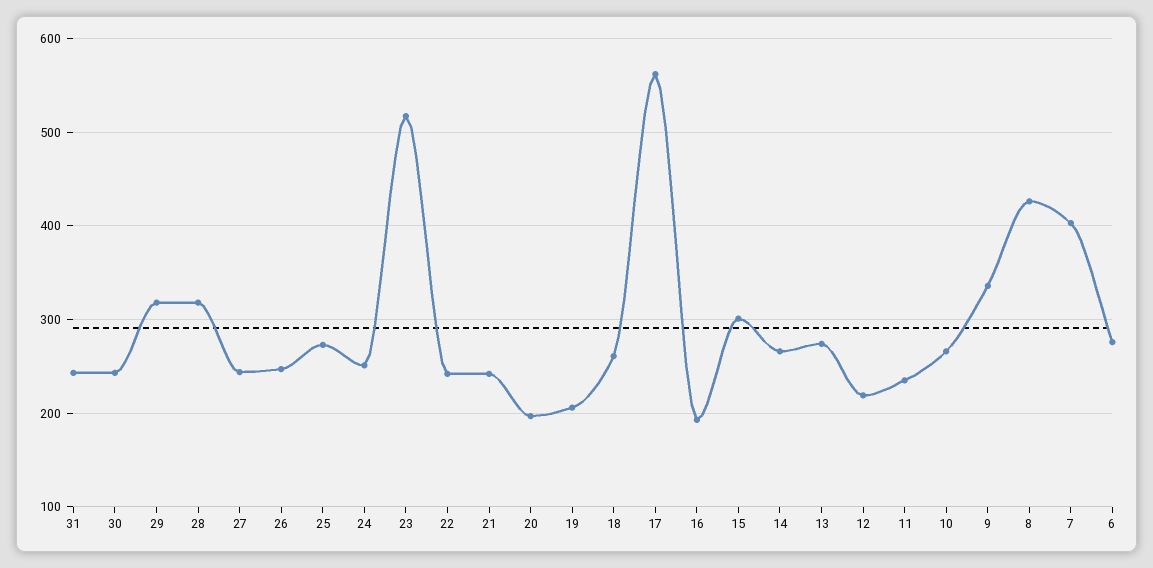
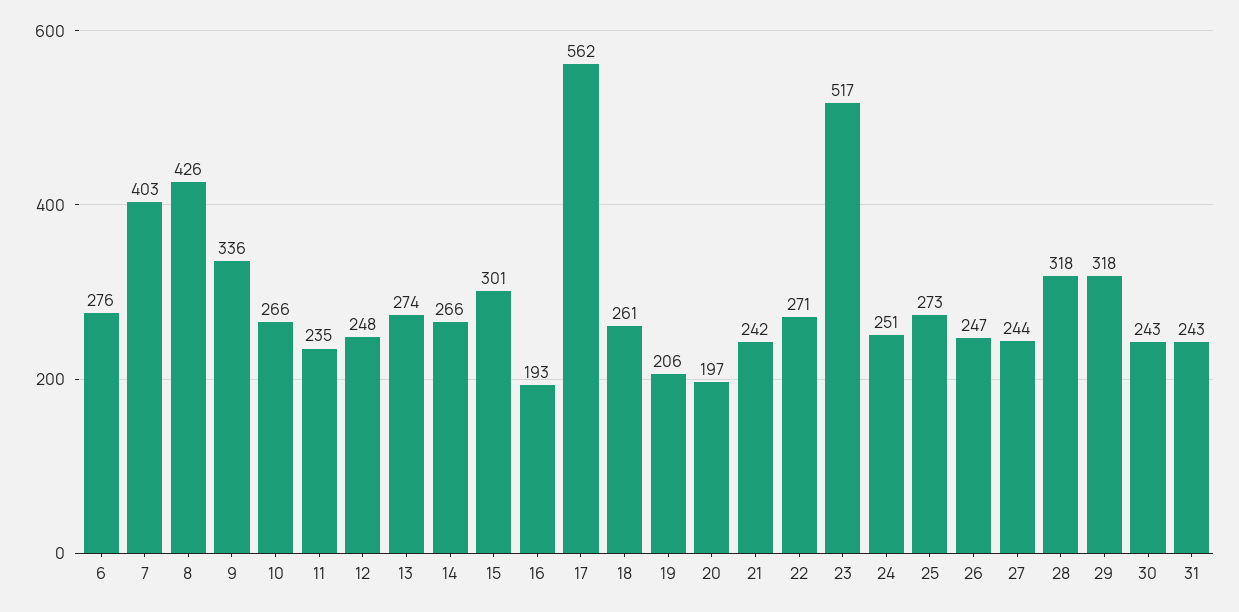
22: 240 -> 271
12: 220 -> 248

